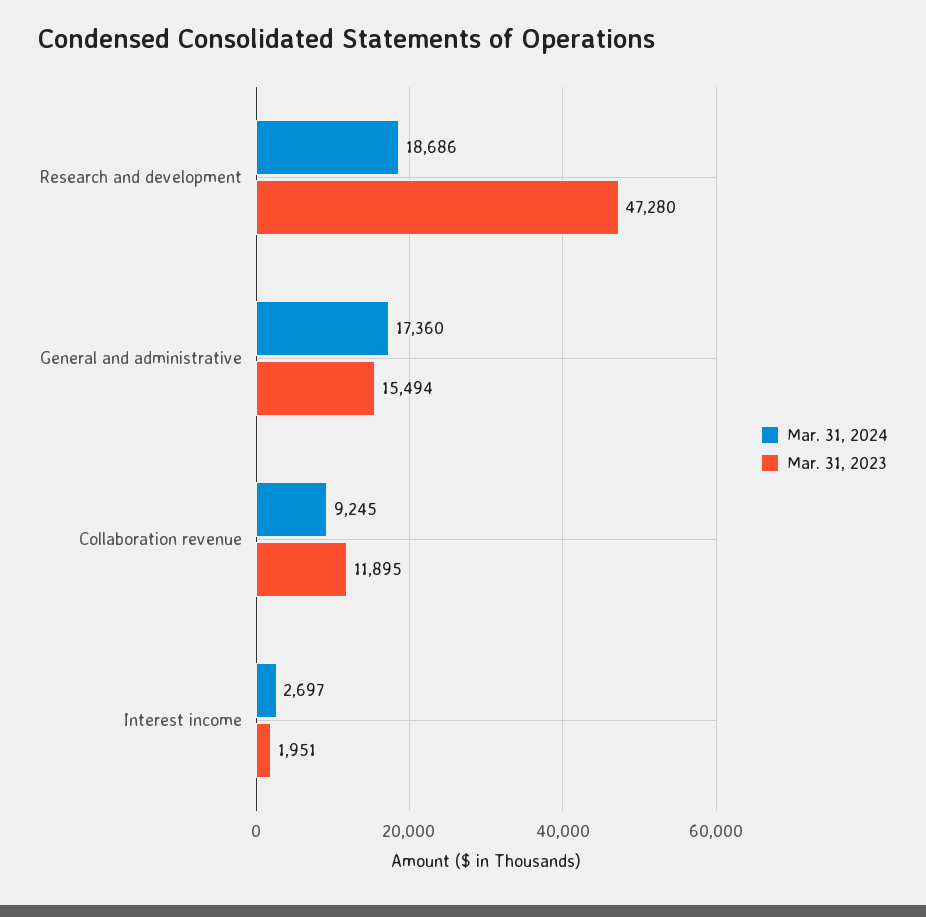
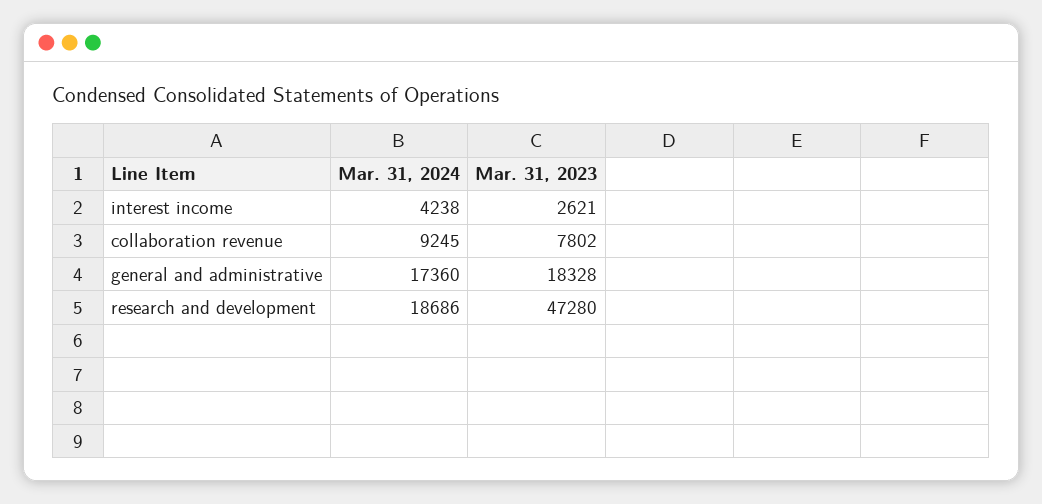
Mar. 31, 2023, General and administrative: 15494 -> 18328
Mar. 31, 2023, Collaboration revenue: 11895 -> 7802
Mar. 31, 2024, Interest income: 2697 -> 4238
Mar. 31, 2023, Interest income: 1951 -> 2621

